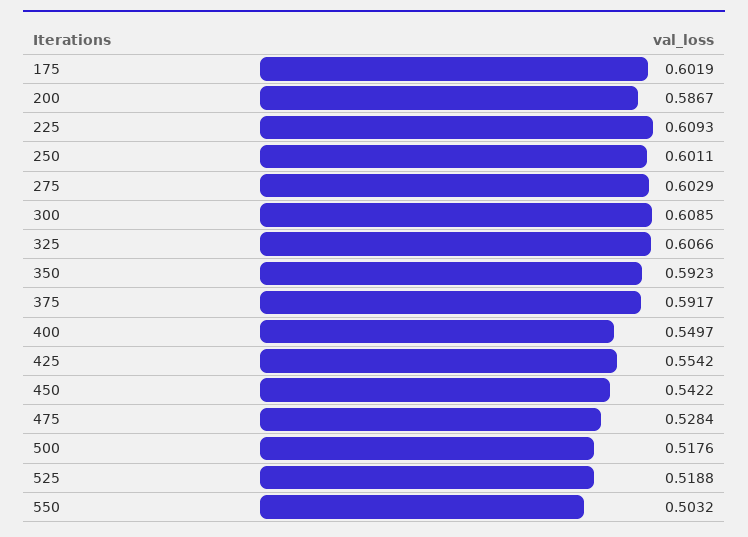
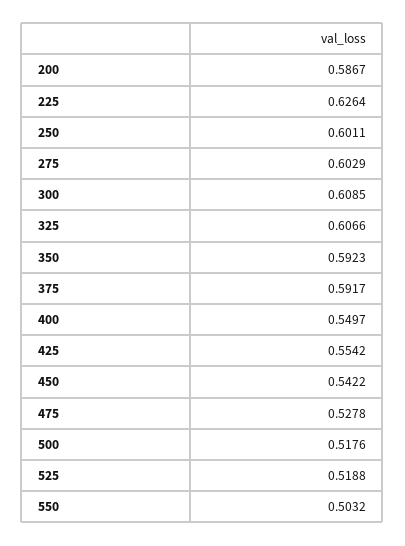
175: 0.6019 -> none
225: 0.6093 -> 0.6264
475: 0.5284 -> 0.5278

